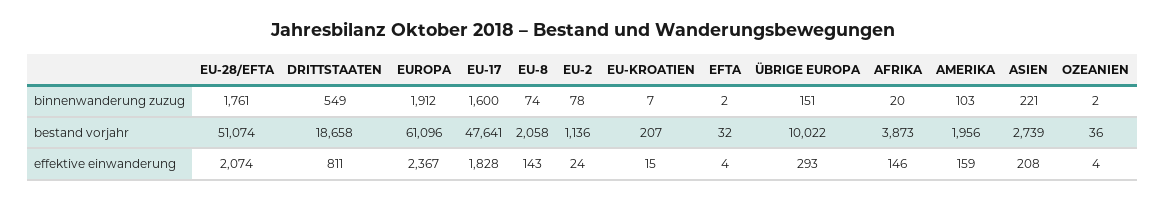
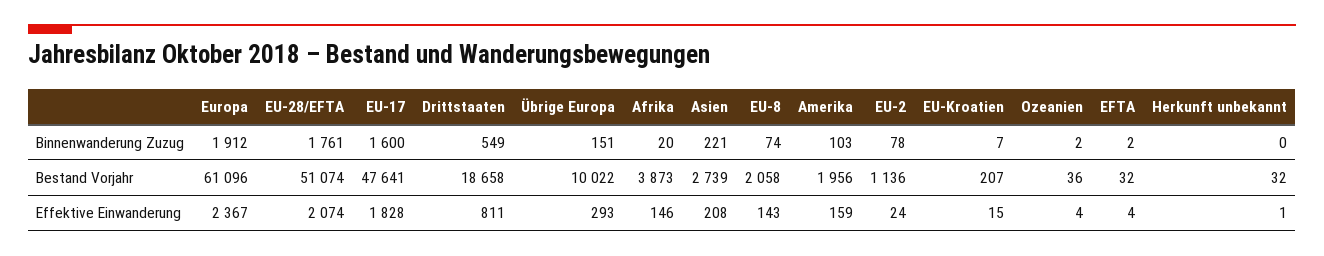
Herkunft unbekannt, binnenwanderung zuzug: none -> 0
Herkunft unbekannt, bestand vorjahr: none -> 32
Herkunft unbekannt, effektive einwanderung: none -> 1

